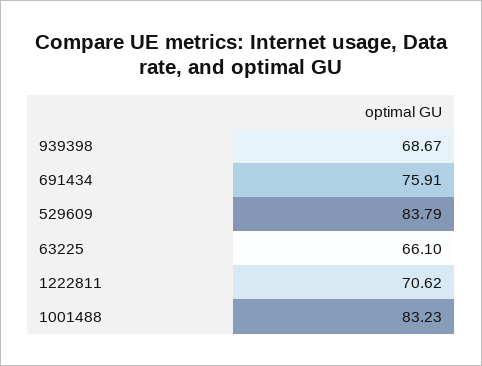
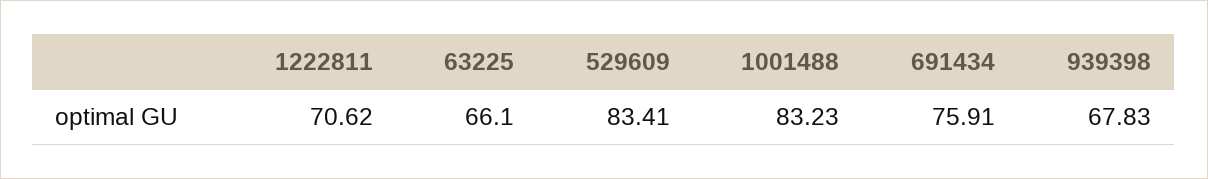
939398: 68.67 -> 67.83
529609: 83.79 -> 83.41

